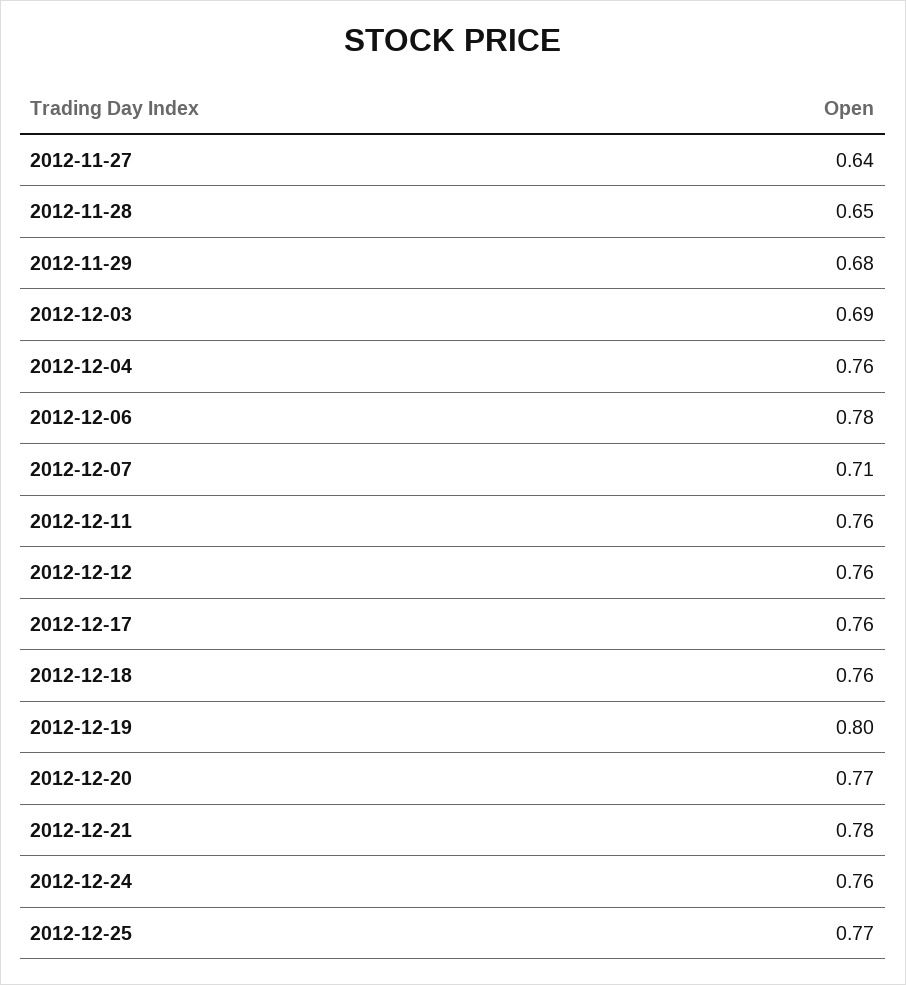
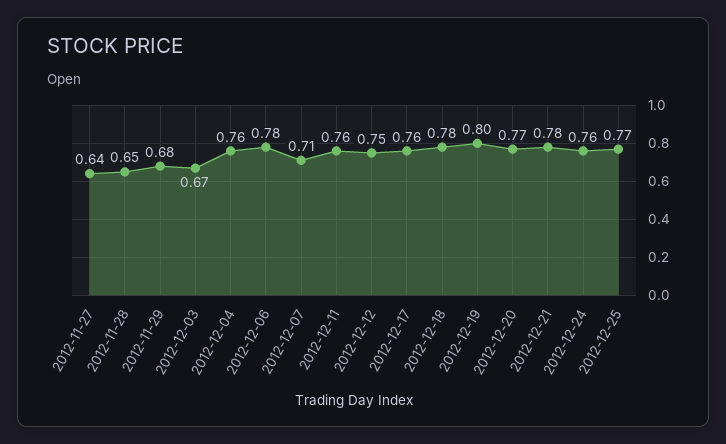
2012-12-03: 0.69 -> 0.67
2012-12-12: 0.76 -> 0.75
2012-12-18: 0.76 -> 0.78

